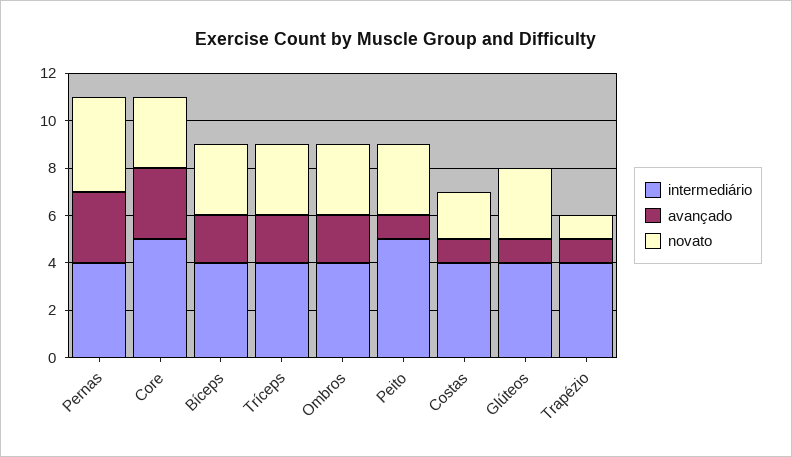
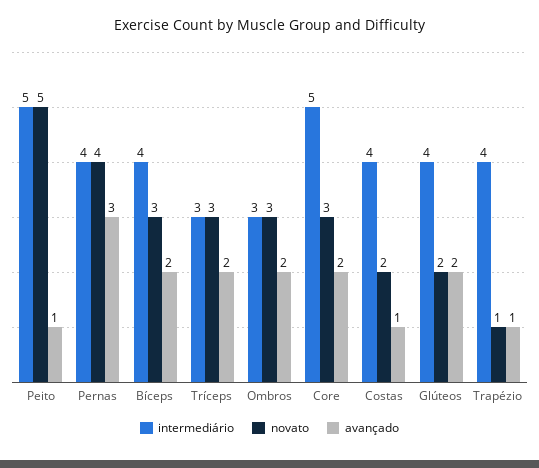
avançado, Core: 3 -> 2
intermediário, Tríceps: 4 -> 3
intermediário, Ombros: 4 -> 3
novato, Peito: 3 -> 5
avançado, Glúteos: 1 -> 2
novato, Glúteos: 3 -> 2

